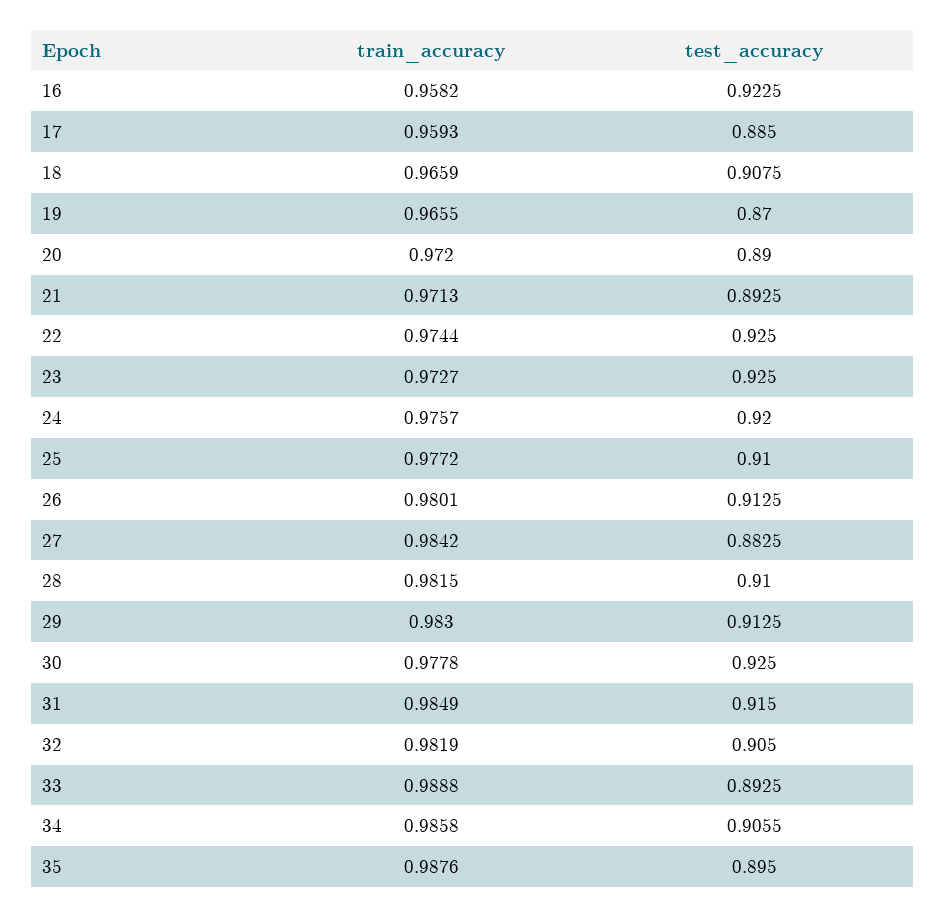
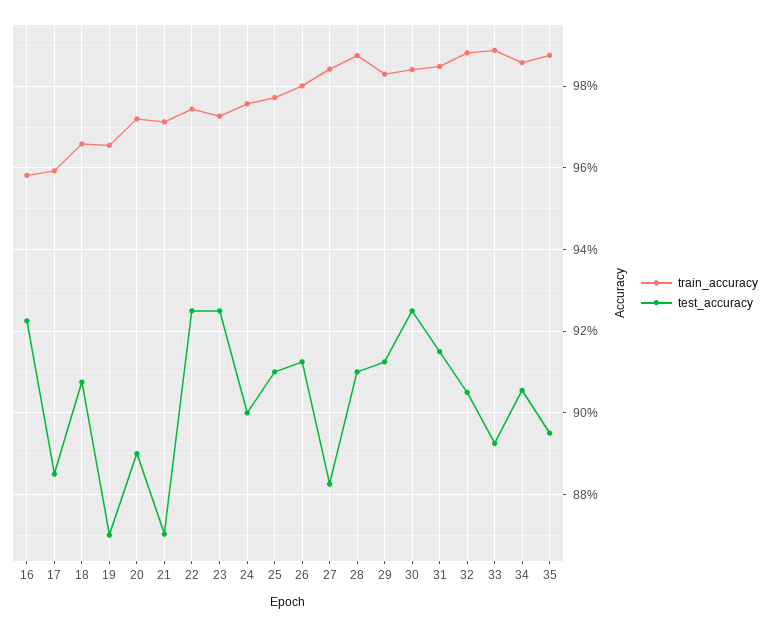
test_accuracy, 21: 0.8925 -> 0.87
test_accuracy, 24: 0.92 -> 0.9
train_accuracy, 28: 0.9815 -> 0.988
train_accuracy, 30: 0.9778 -> 0.984
train_accuracy, 32: 0.9819 -> 0.988

